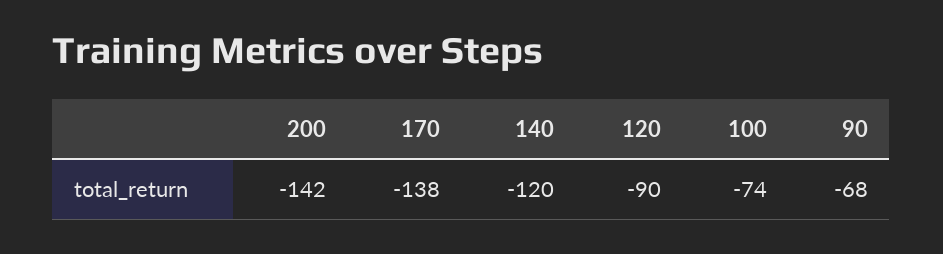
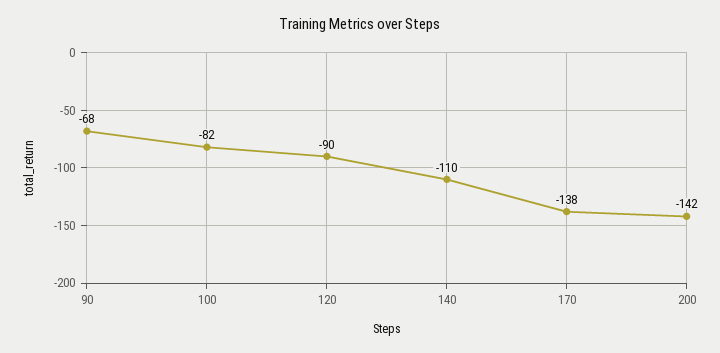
140: -120 -> -110
100: -74 -> -82

